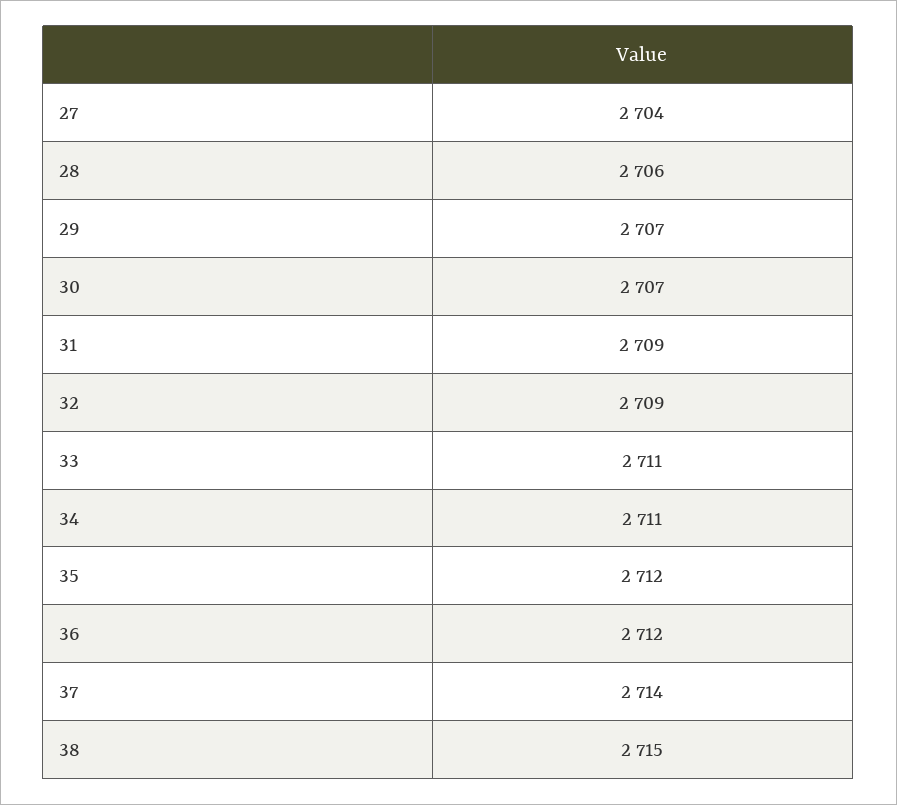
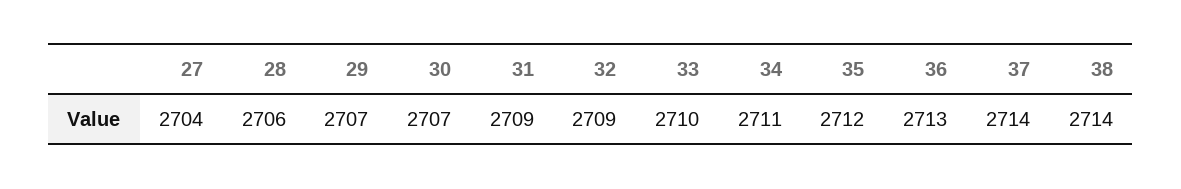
33: 2711 -> 2710
36: 2712 -> 2713
38: 2715 -> 2714

